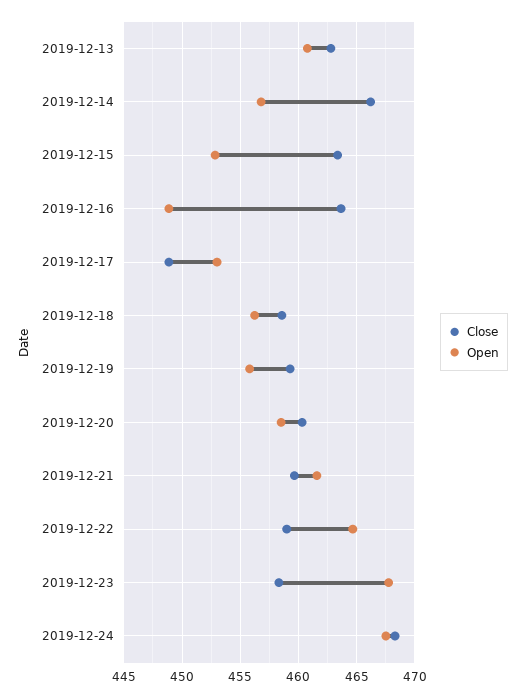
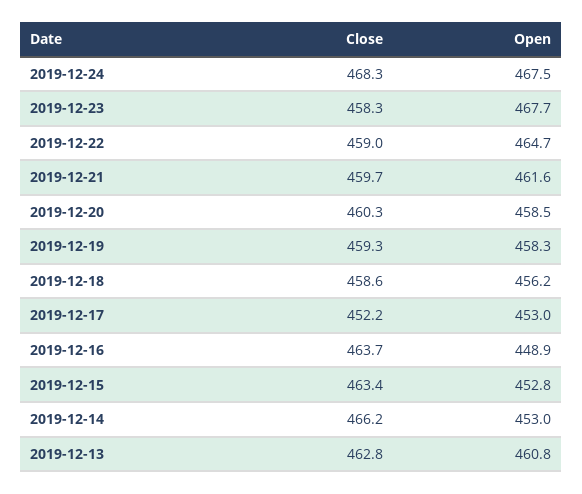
Open, 2019-12-14: 457 -> 453
Close, 2019-12-17: 449 -> 452.2
Open, 2019-12-19: 456 -> 458.3

